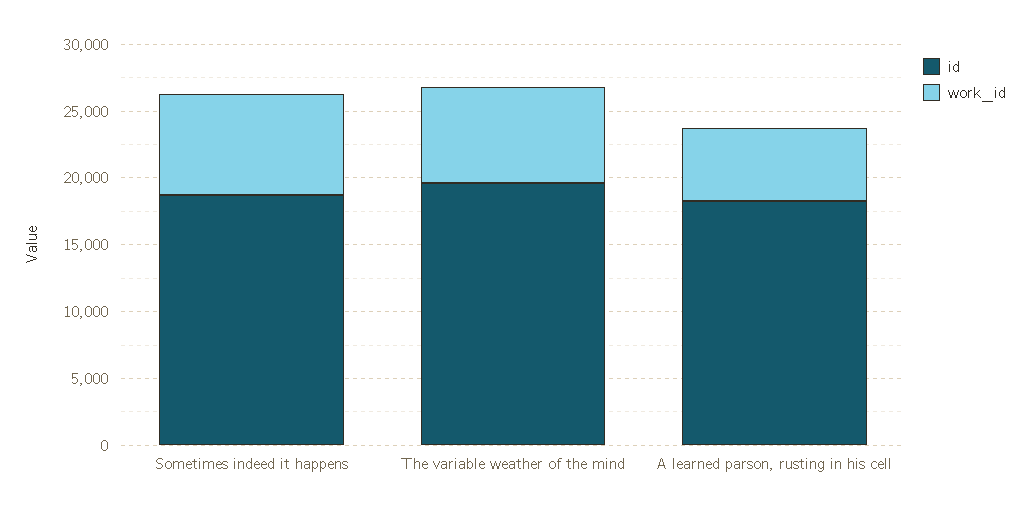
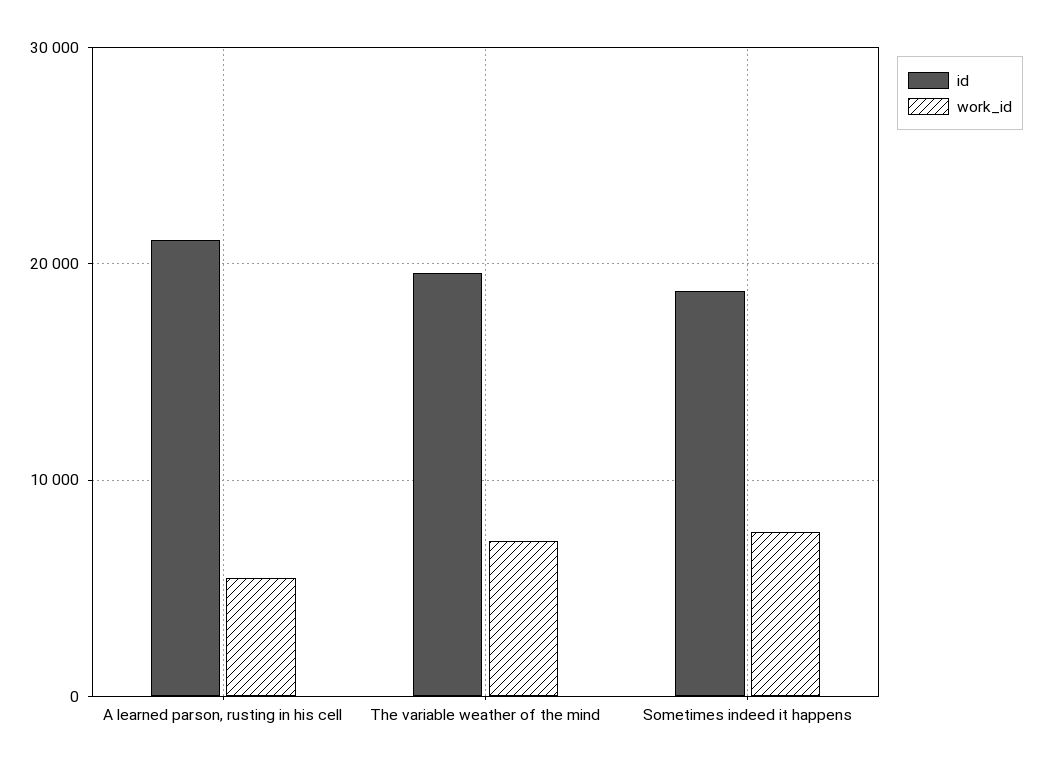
id, A learned parson, rusting in his cell: 18000 -> 21000

